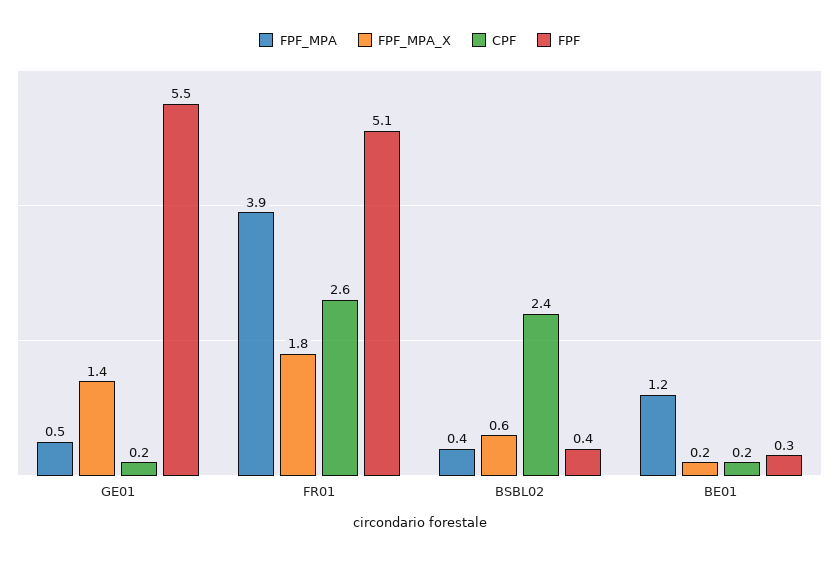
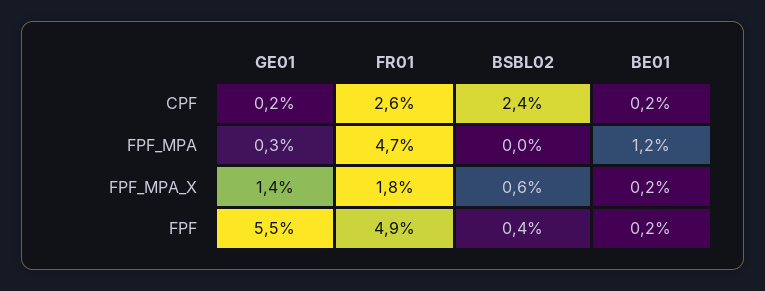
FPF_MPA, GE01: 0.5 -> 0.3
FPF_MPA, FR01: 3.9 -> 4.7
FPF, FR01: 5.1 -> 4.9
FPF_MPA, BSBL02: 0.4 -> 0
FPF, BE01: 0.3 -> 0.2

